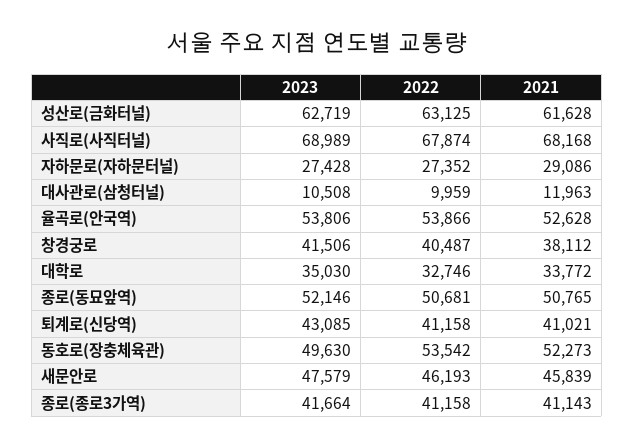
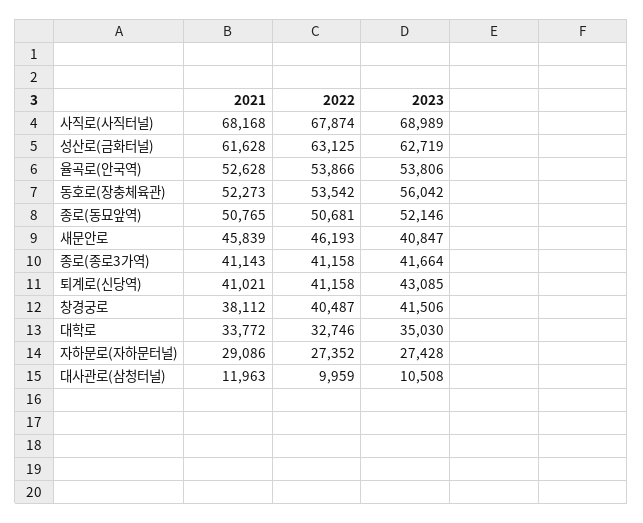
2023, 동호로(장충체육관): 49630 -> 56042
2023, 새문안로: 47579 -> 40847

